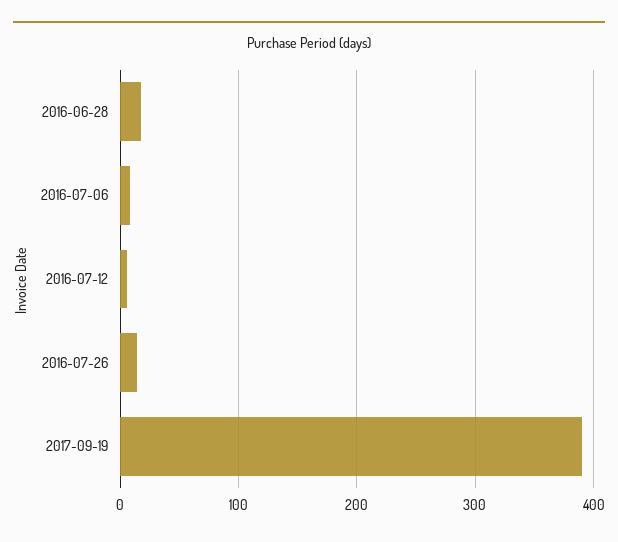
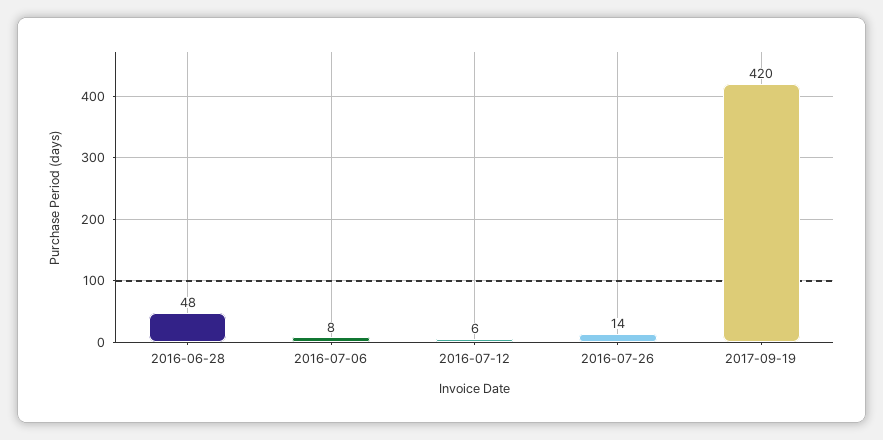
2016-06-28: 20 -> 48
2017-09-19: 390 -> 420

